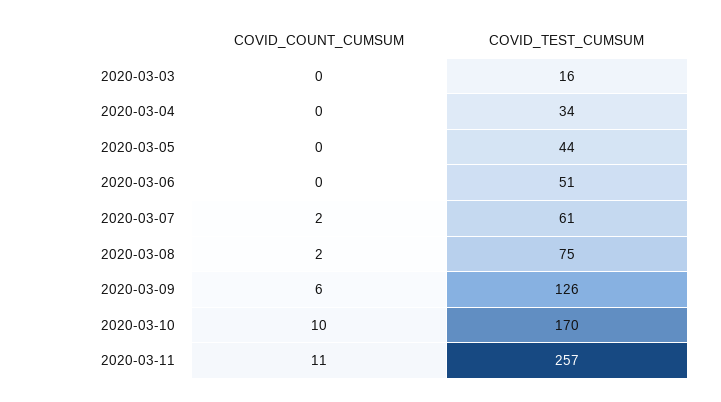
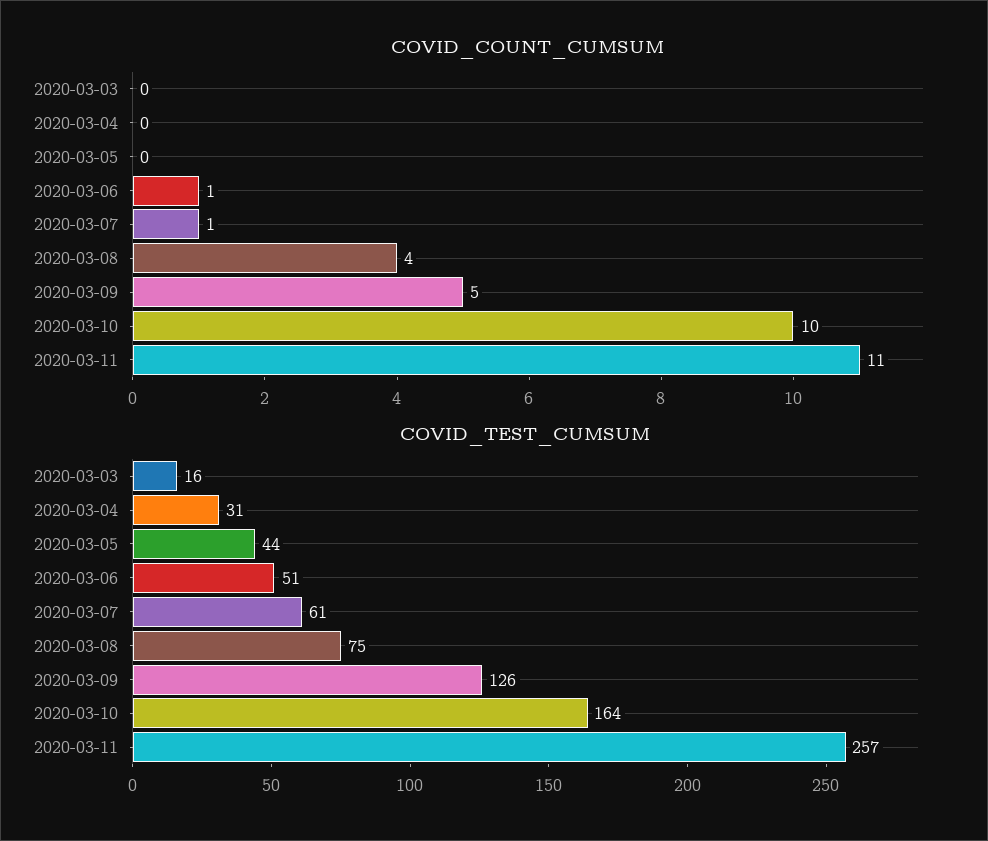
COVID_TEST_CUMSUM, 2020-03-04: 34 -> 31
COVID_COUNT_CUMSUM, 2020-03-06: 0 -> 1
COVID_COUNT_CUMSUM, 2020-03-07: 2 -> 1
COVID_COUNT_CUMSUM, 2020-03-08: 2 -> 4
COVID_COUNT_CUMSUM, 2020-03-09: 6 -> 5
COVID_TEST_CUMSUM, 2020-03-10: 170 -> 164

